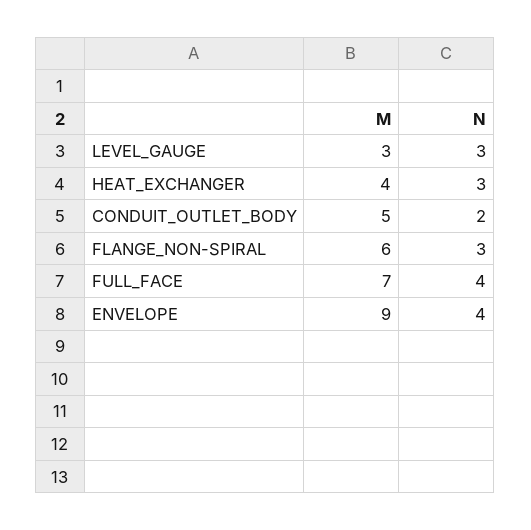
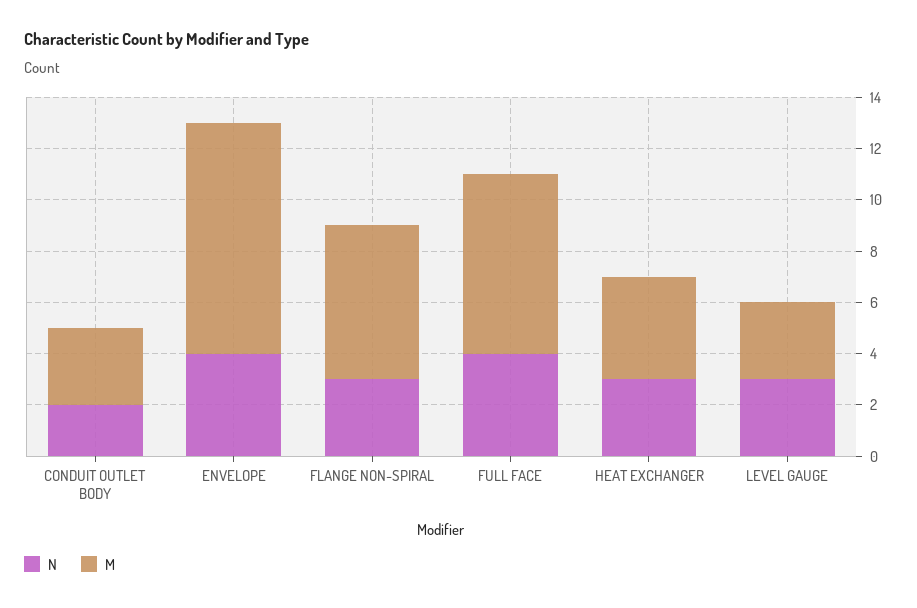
M, CONDUIT_OUTLET_BODY: 5 -> 3

